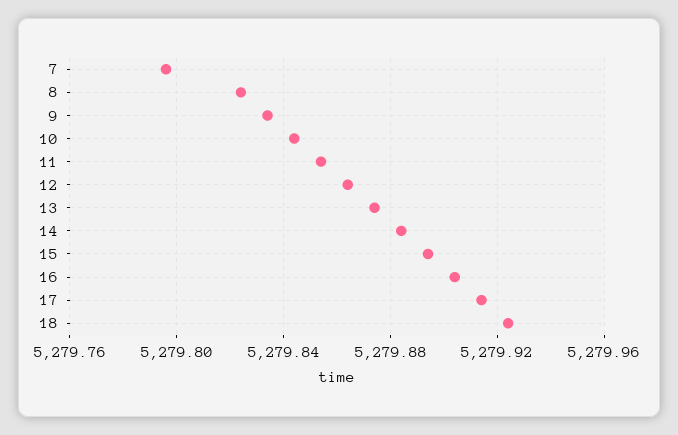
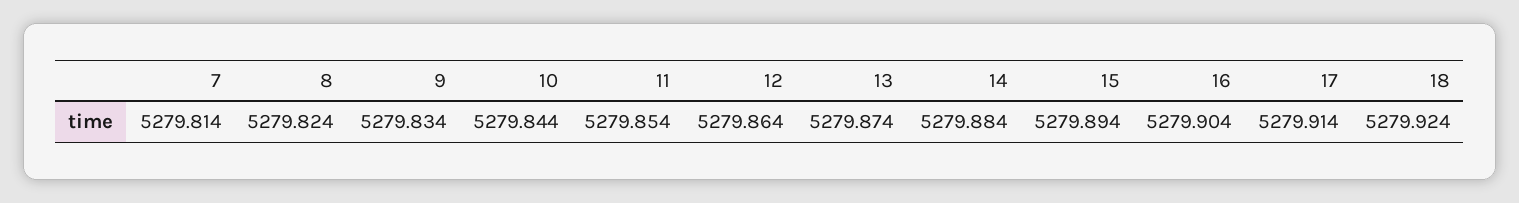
7: 5279.795 -> 5279.814

